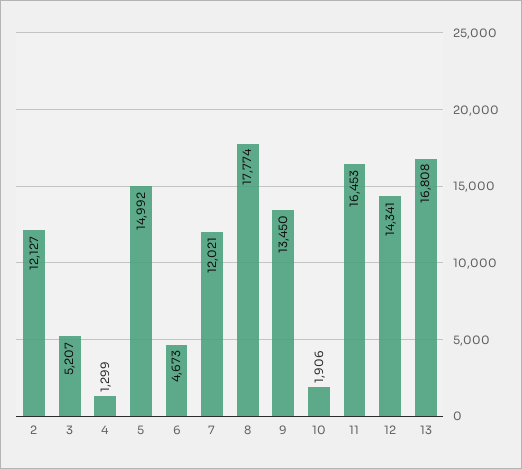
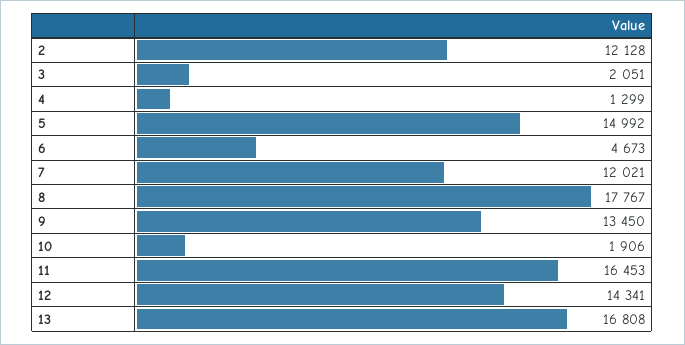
2: 12127 -> 12128
3: 5207 -> 2051
8: 17774 -> 17767

